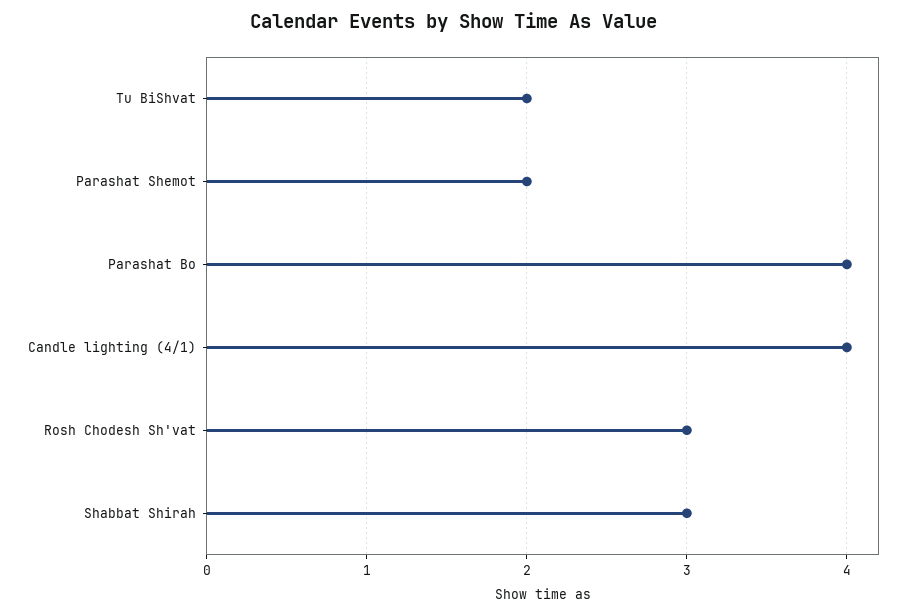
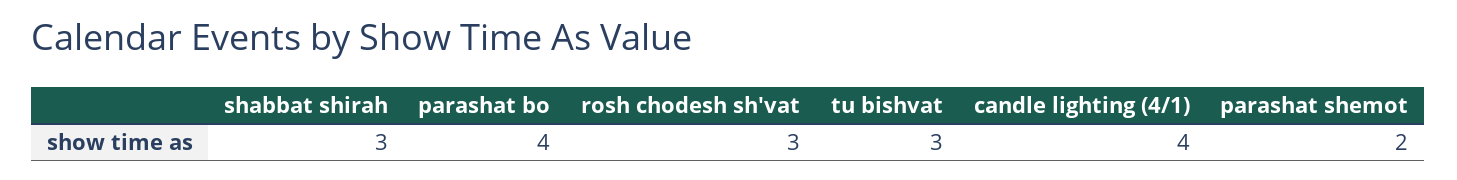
Tu BiShvat: 2 -> 3

